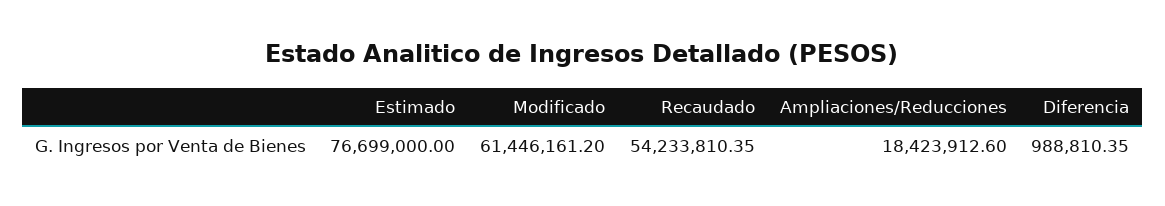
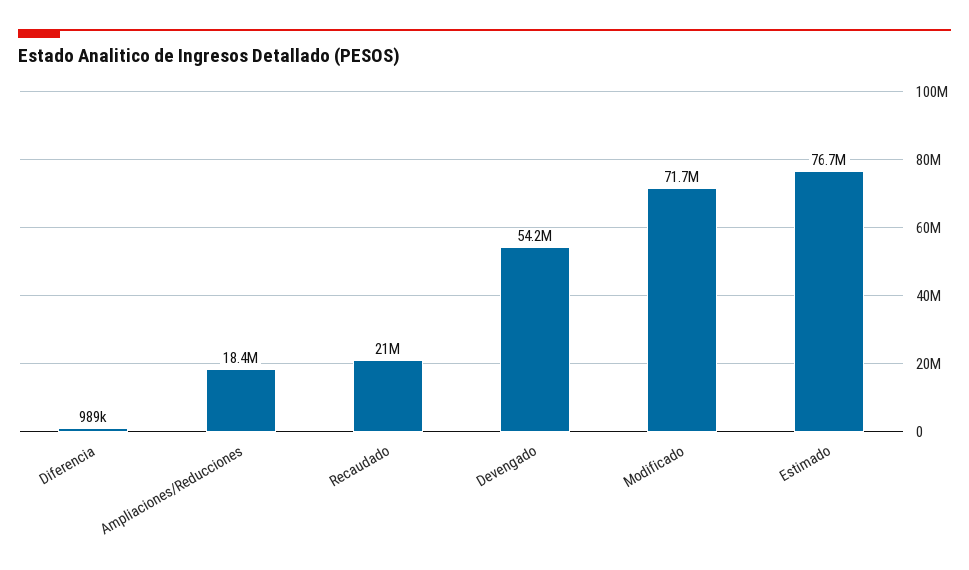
Modificado: 61446161.2 -> 71700000
Recaudado: 54233810.35 -> 21000000
Devengado: none -> 54200000

